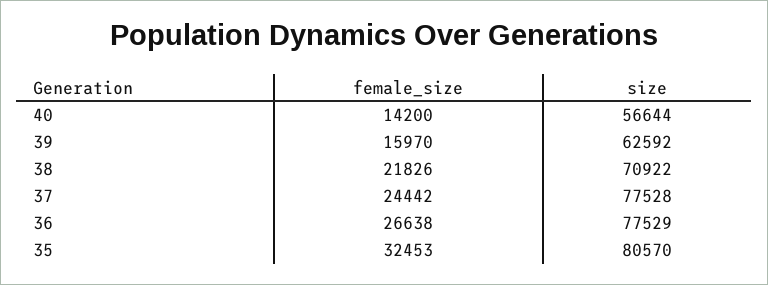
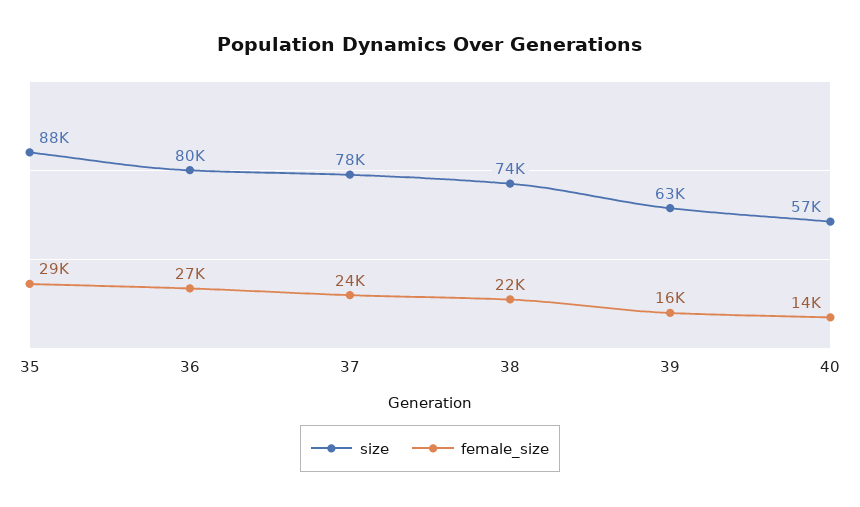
size, 38: 70922 -> 74000
size, 36: 77529 -> 80000
female_size, 35: 32453 -> 29000
size, 35: 80570 -> 88000

